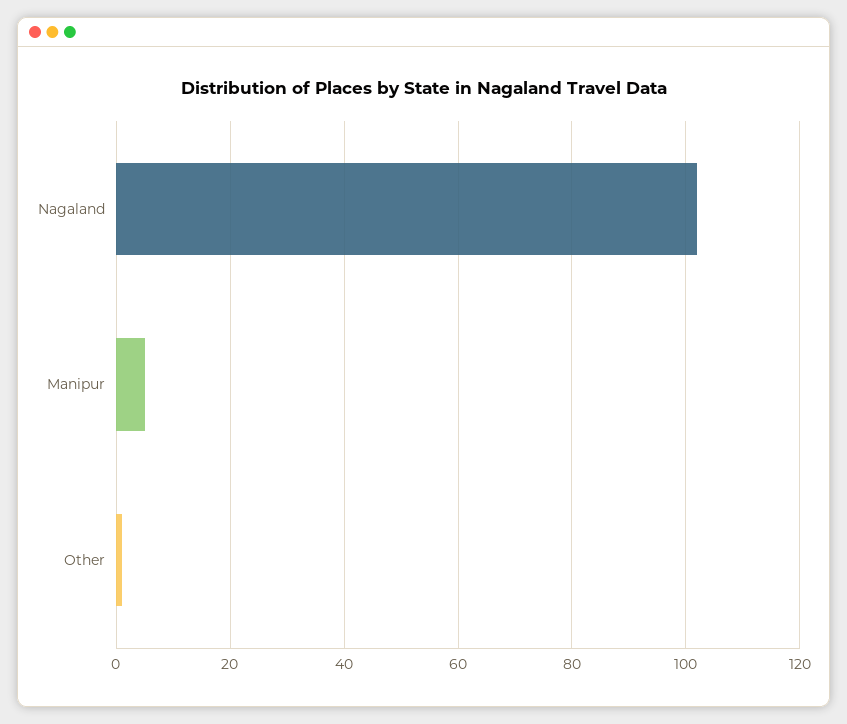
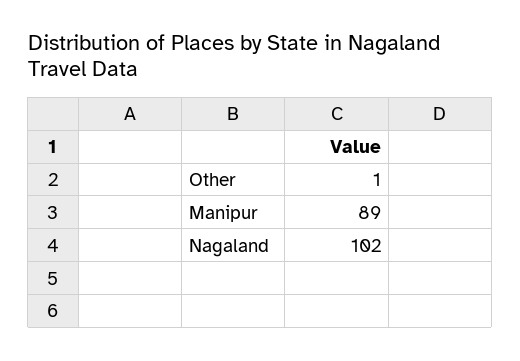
Manipur: 5 -> 89

